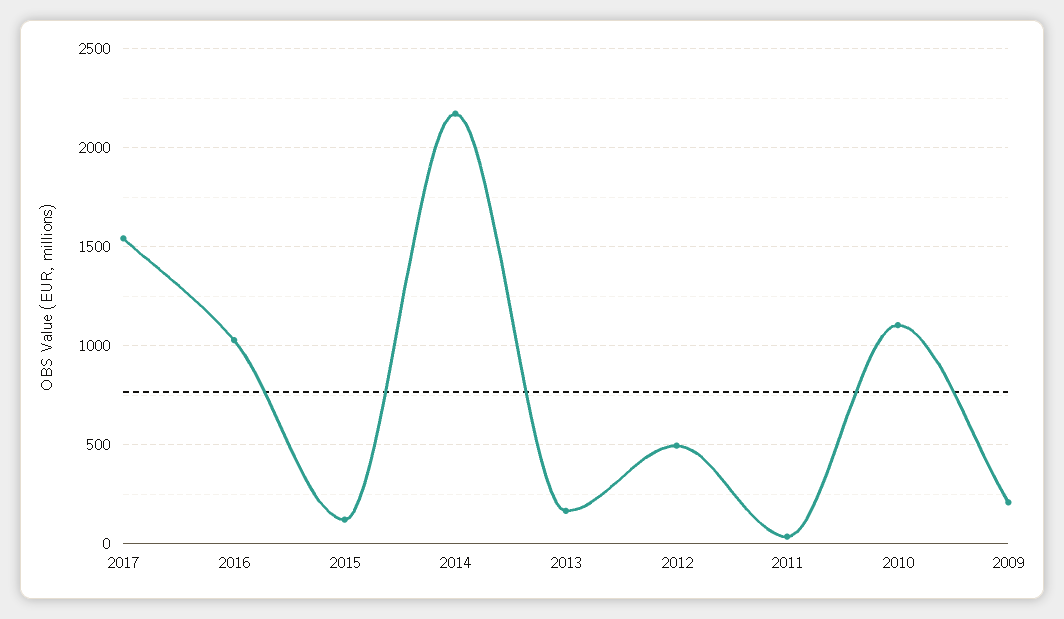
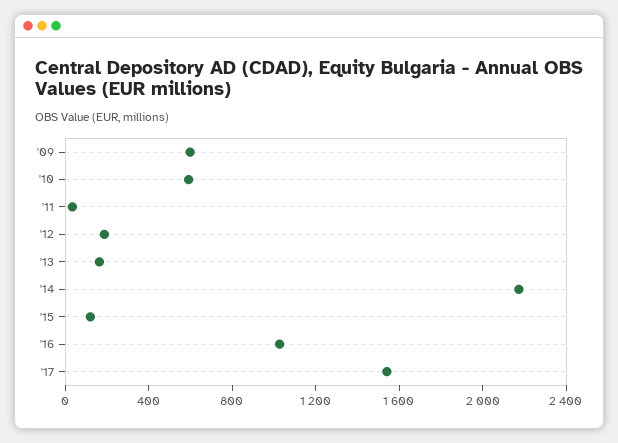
2012: 500 -> 200
2010: 1100 -> 600
2009: 200 -> 600

